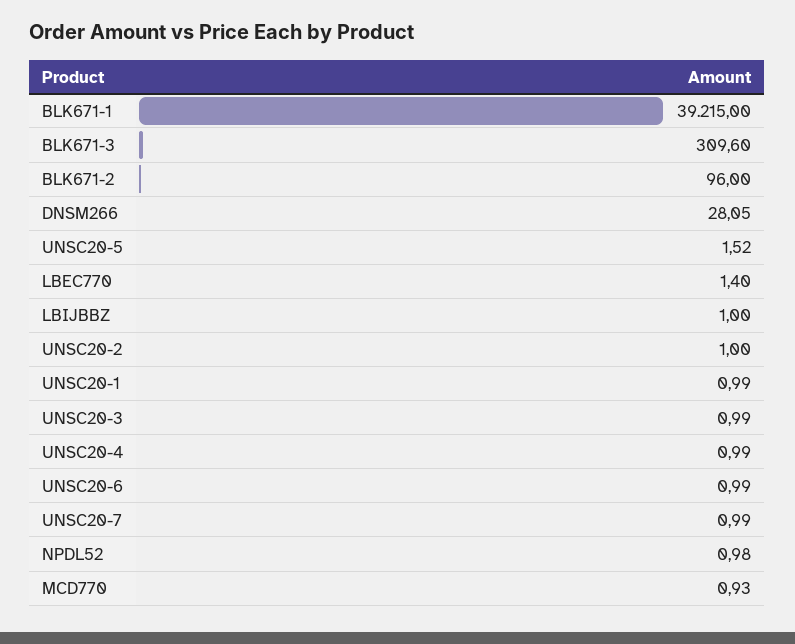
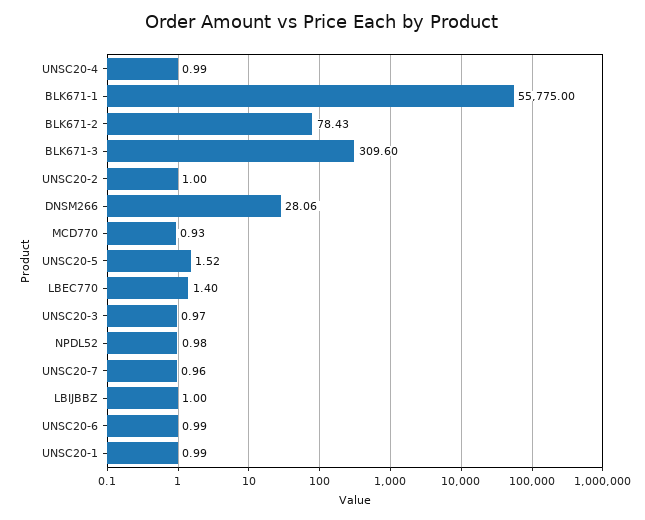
BLK671-1: 39215 -> 55775
BLK671-2: 96 -> 78.43
DNSM266: 28.05 -> 28.06
UNSC20-3: 0.99 -> 0.97
UNSC20-7: 0.99 -> 0.96

